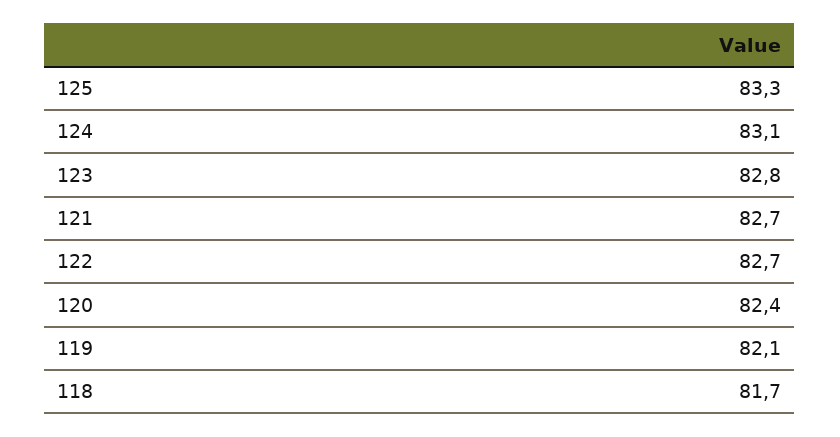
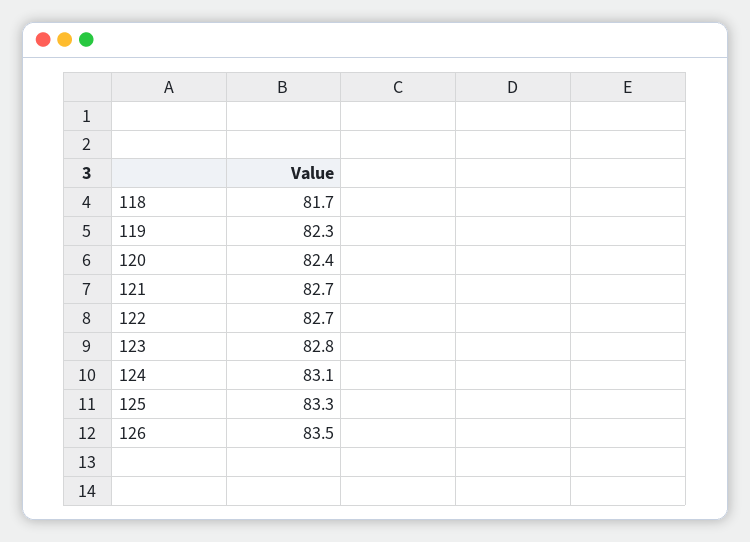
119: 82.1 -> 82.3
126: none -> 83.5

